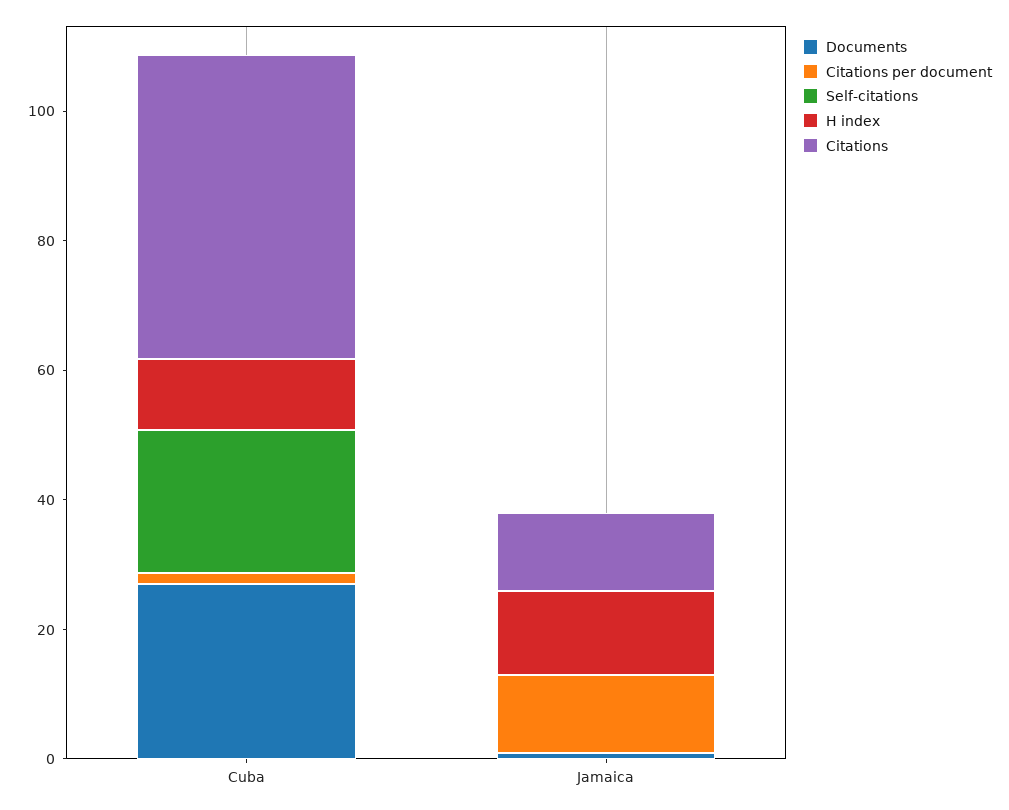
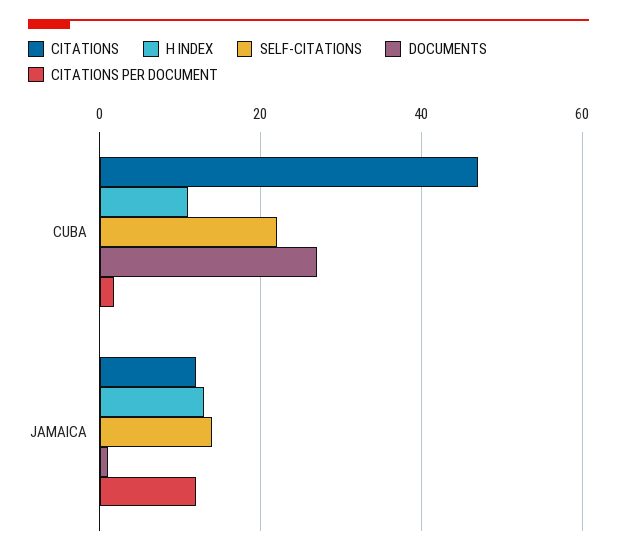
Self-citations, Jamaica: 0 -> 14

